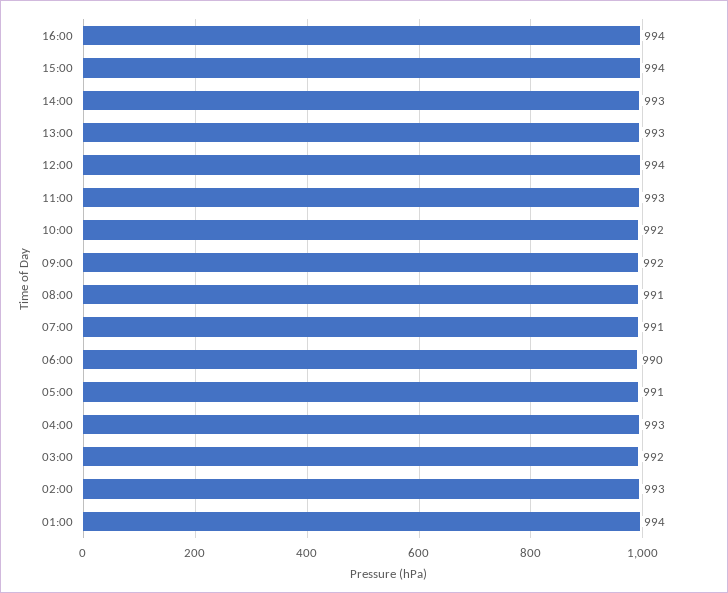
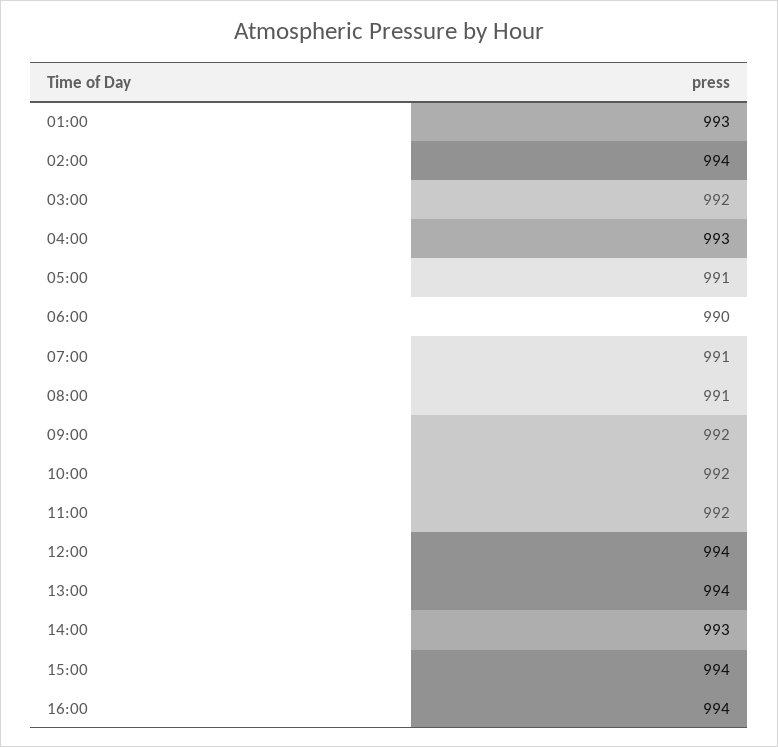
13:00: 993 -> 994
11:00: 993 -> 992
02:00: 993 -> 994
01:00: 994 -> 993

